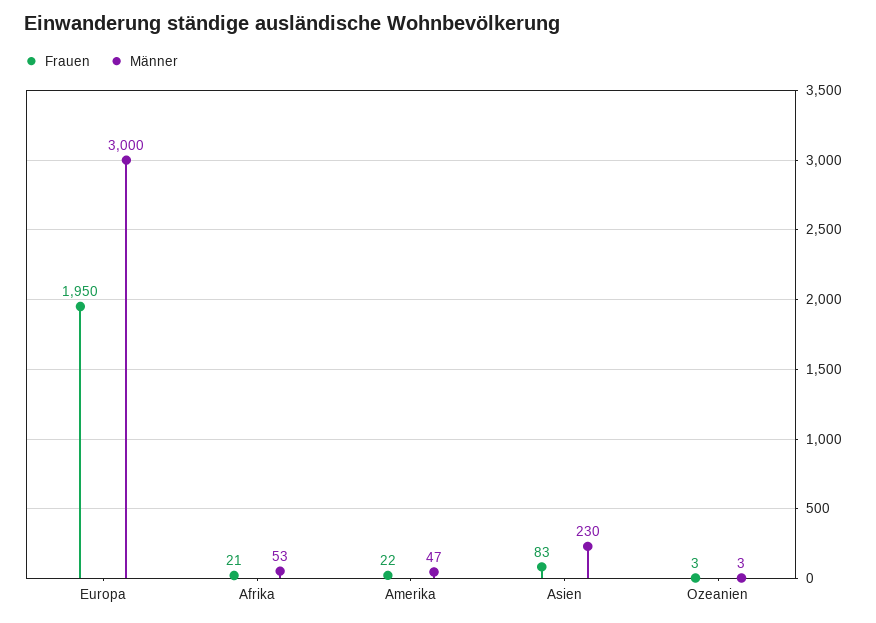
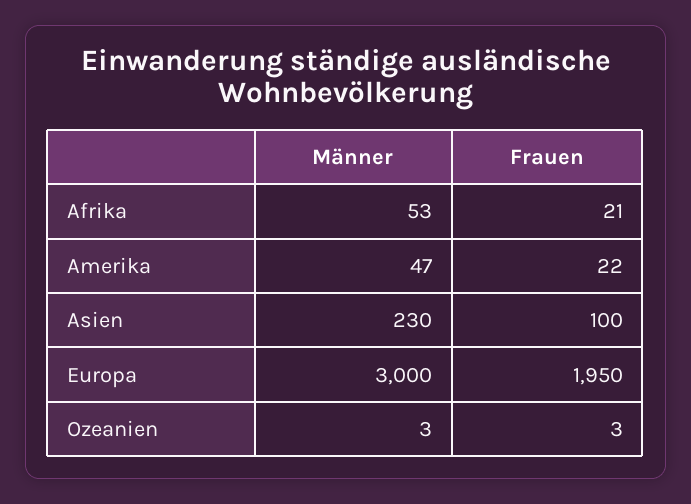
Frauen, Asien: 83 -> 100

